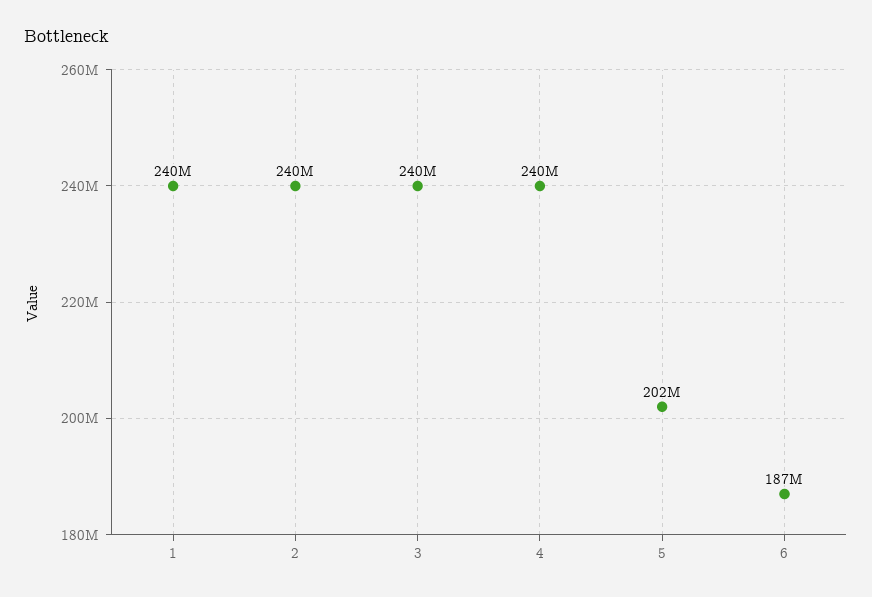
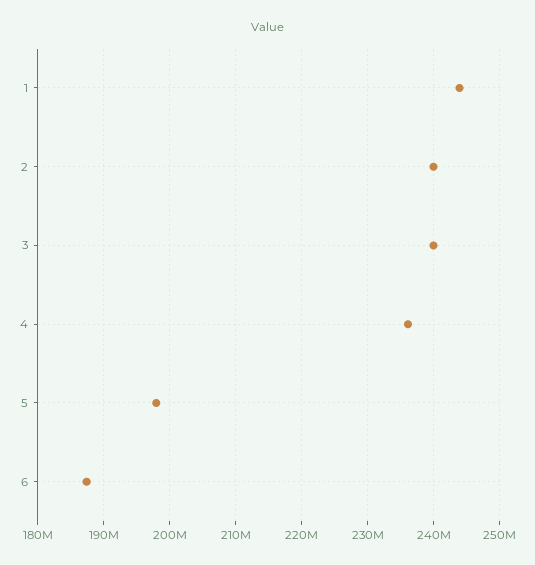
1: 240000000 -> 244000000
4: 240000000 -> 236000000
5: 202000000 -> 198000000

